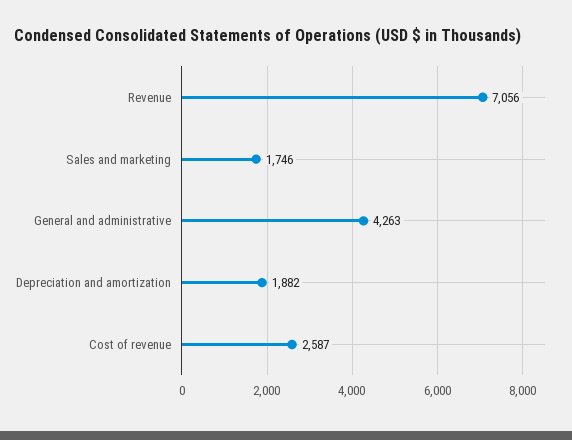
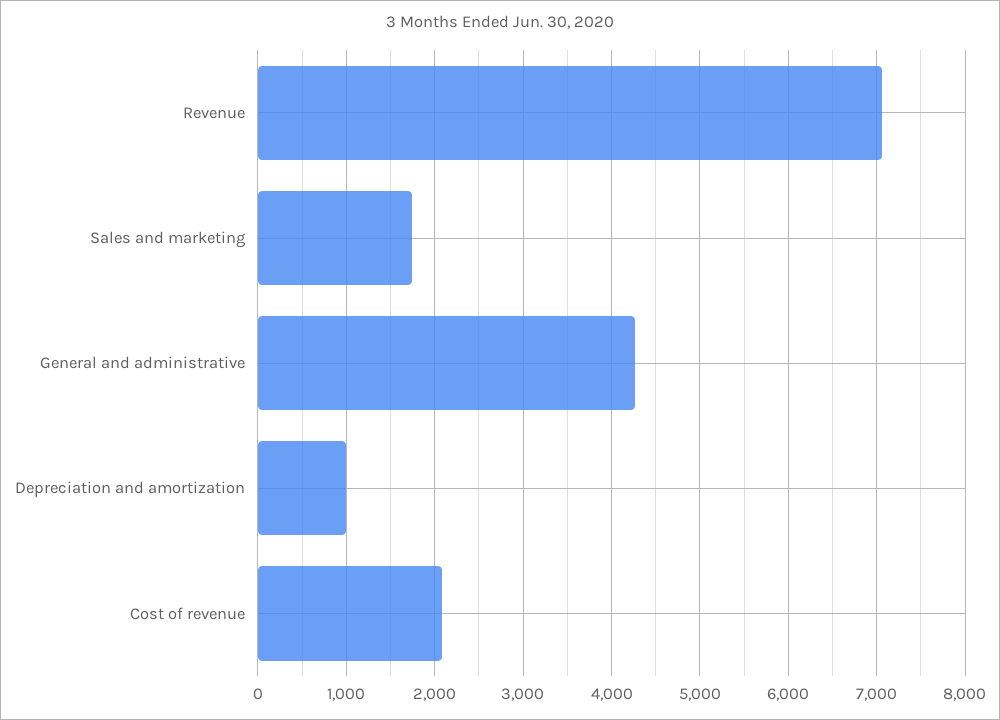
Depreciation and amortization: 1882 -> 1000
Cost of revenue: 2587 -> 2100

